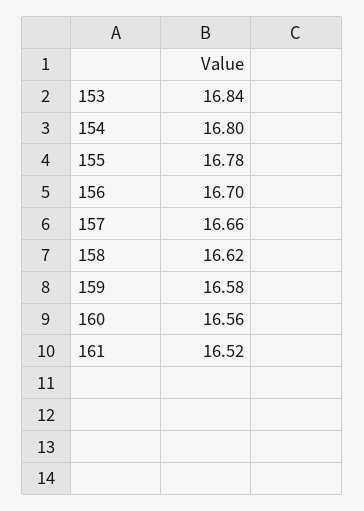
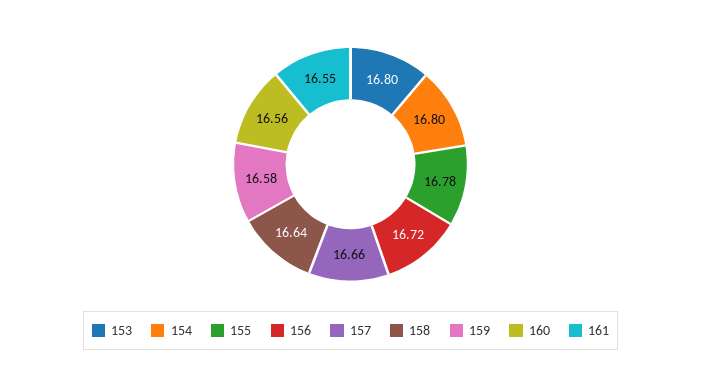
153: 16.84 -> 16.8
156: 16.7 -> 16.72
158: 16.62 -> 16.64
161: 16.52 -> 16.55

